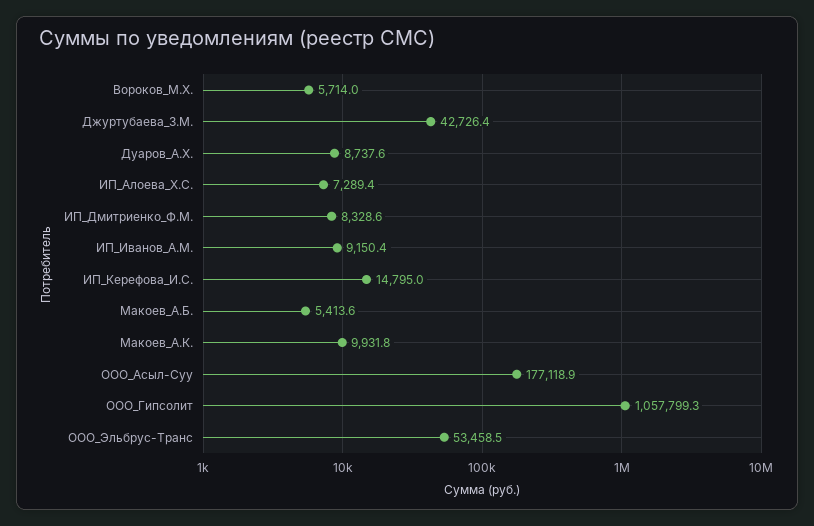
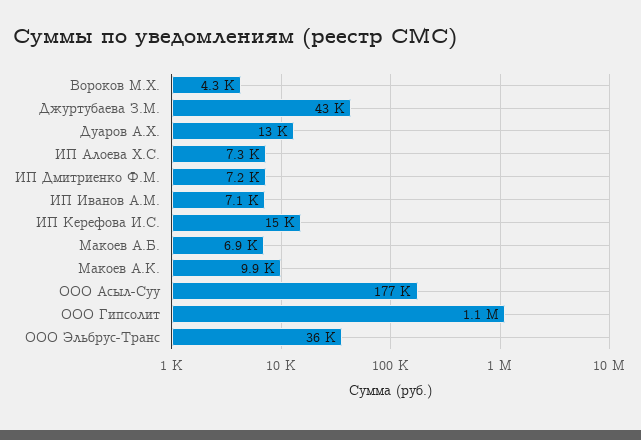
Вороков_М.Х.: 5714 -> 4300
Дуаров_А.Х.: 8737.6 -> 13000
ИП_Дмитриенко_Ф.М.: 8328.6 -> 7200
ИП_Иванов_А.М.: 9150.4 -> 7100
Макоев_А.Б.: 5413.6 -> 6900
ООО_Эльбрус-Транс: 53458.5 -> 36000

